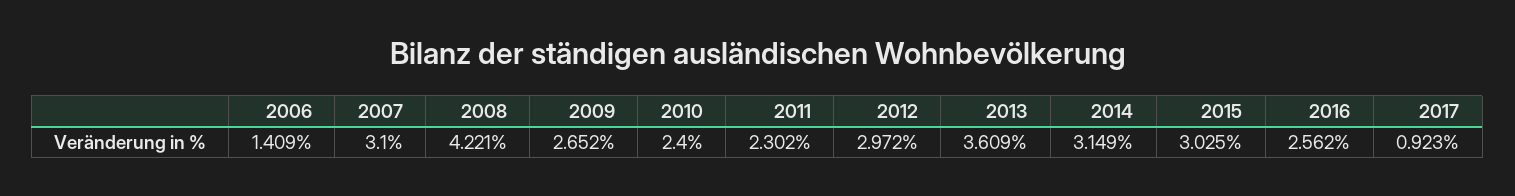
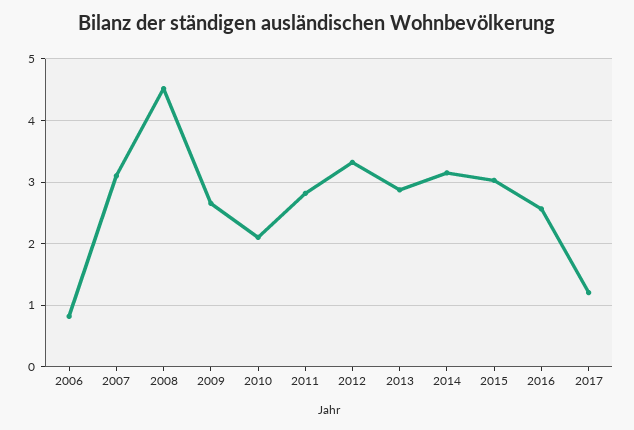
2006: 1.409 -> 0.8
2008: 4.221 -> 4.5
2010: 2.4 -> 2.1
2011: 2.302 -> 2.8
2012: 2.972 -> 3.3
2013: 3.609 -> 2.9
2017: 0.923 -> 1.2

